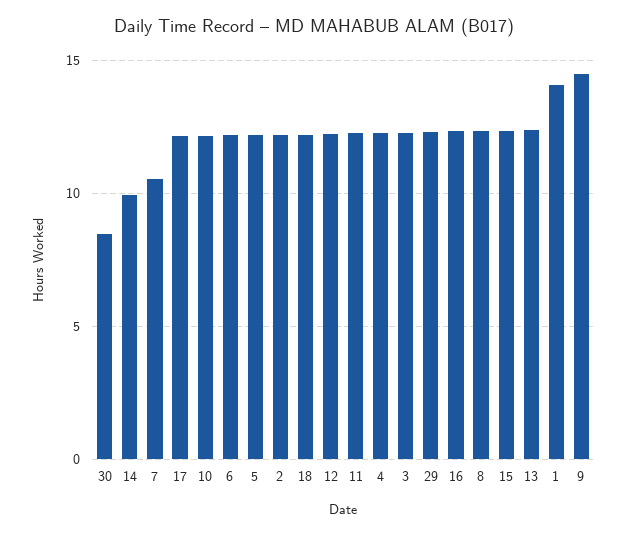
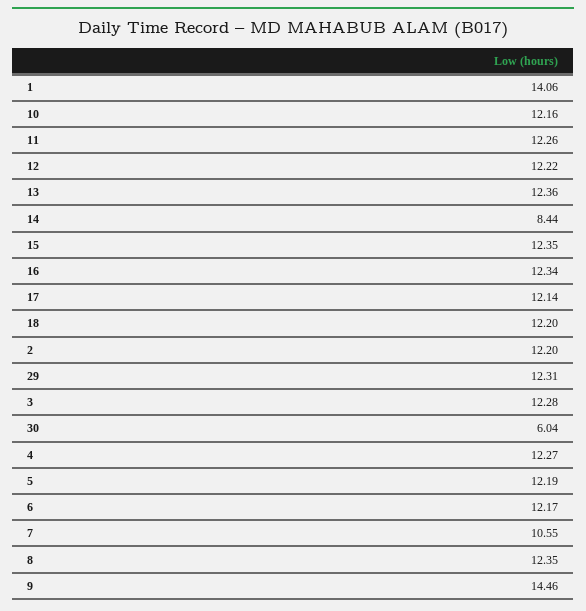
30: 8.5 -> 6.04
14: 10 -> 8.44

